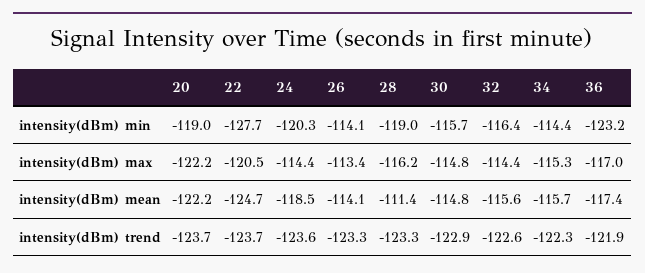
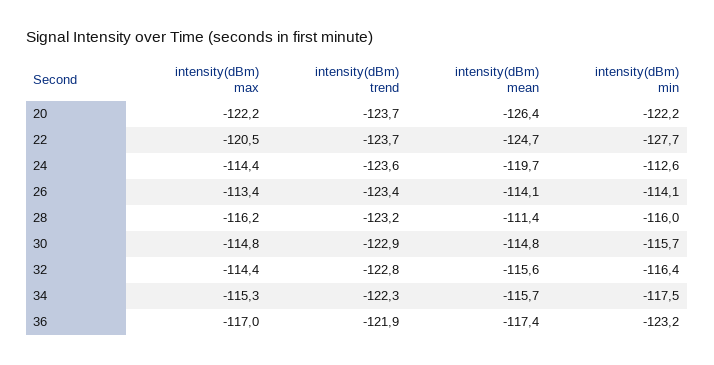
20, intensity(dBm) min: -119 -> -122.2
24, intensity(dBm) min: -120.3 -> -112.6
28, intensity(dBm) min: -119 -> -116
34, intensity(dBm) min: -114.4 -> -117.5
20, intensity(dBm) mean: -122.2 -> -126.4
24, intensity(dBm) mean: -118.5 -> -119.7
26, intensity(dBm) trend: -123.3 -> -123.4
28, intensity(dBm) trend: -123.3 -> -123.2
32, intensity(dBm) trend: -122.6 -> -122.8

